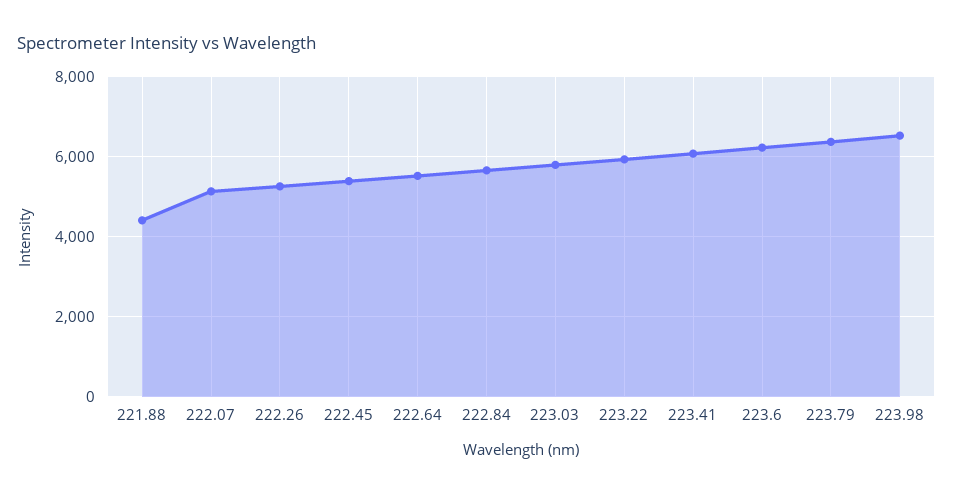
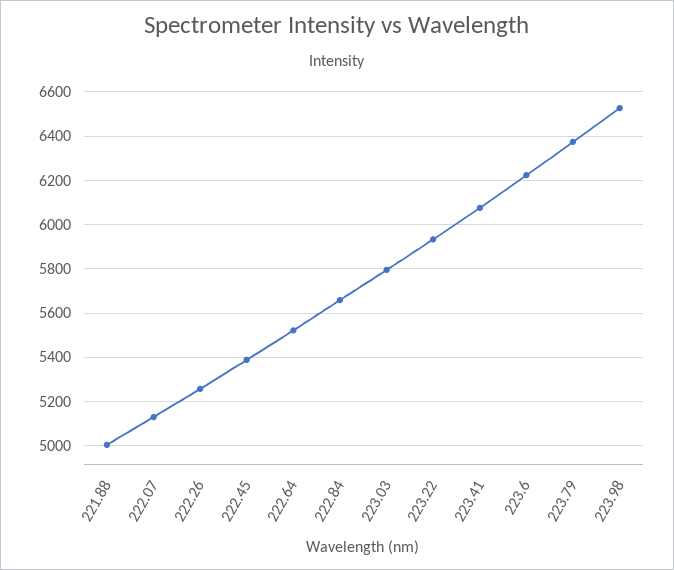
221.88: 4400 -> 5000

